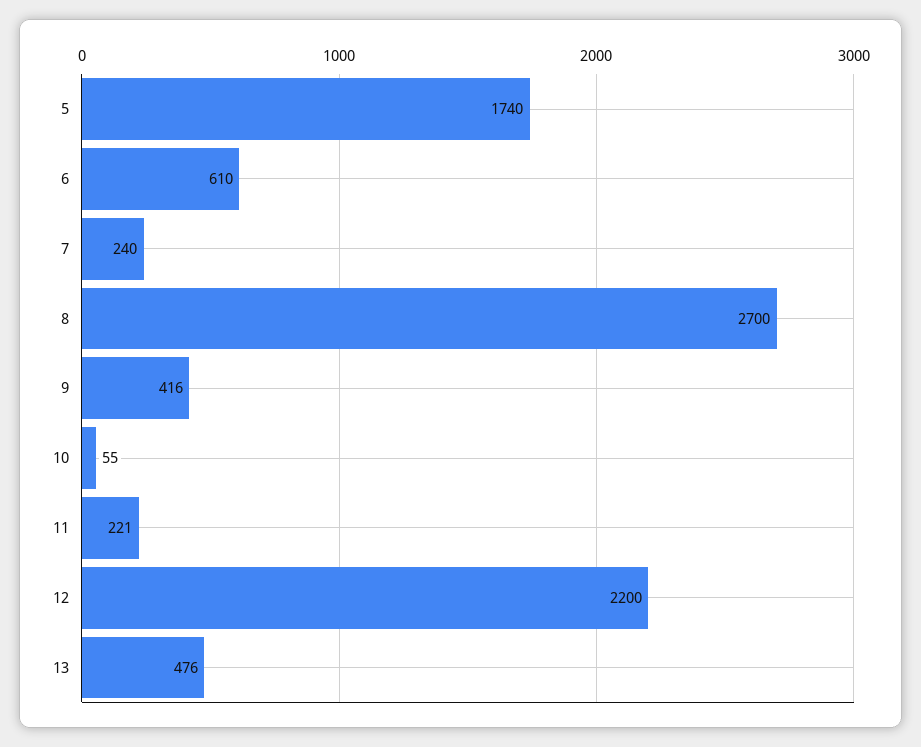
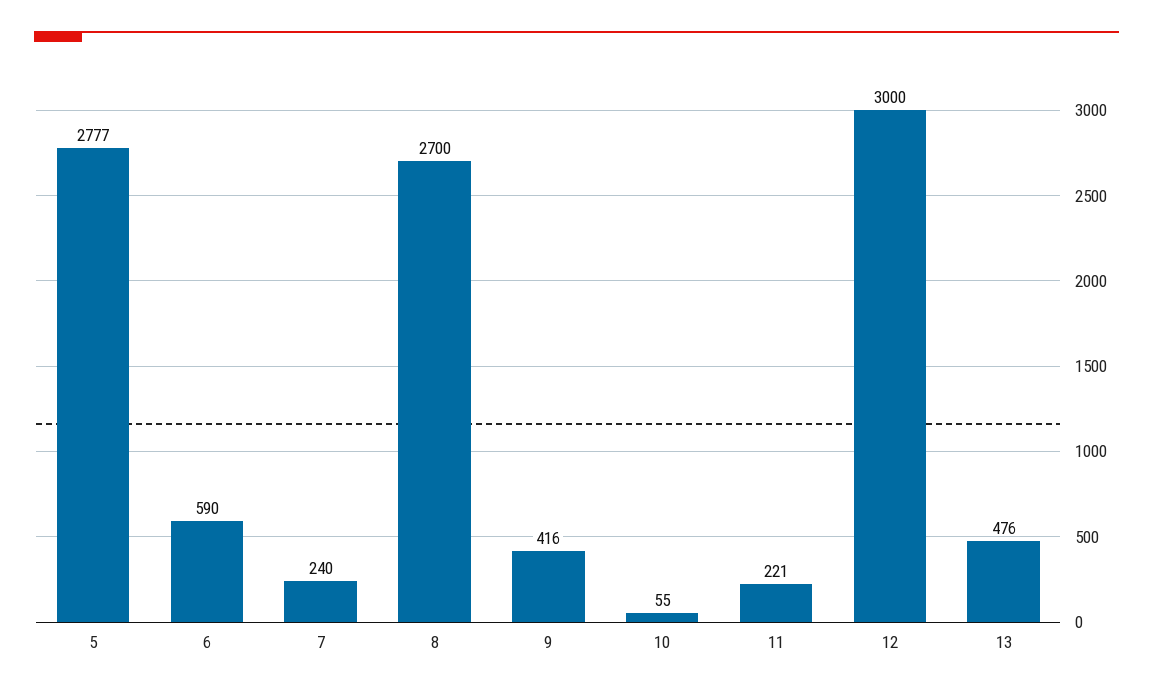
5: 1740 -> 2777
6: 610 -> 590
12: 2200 -> 3000

